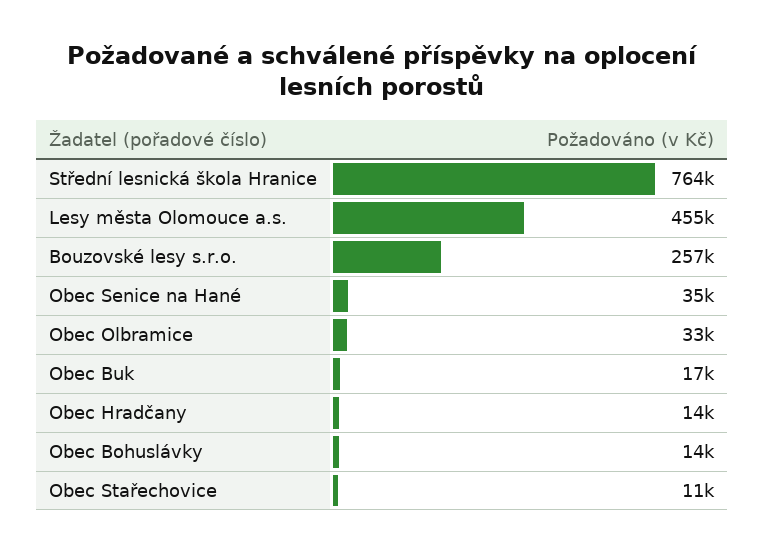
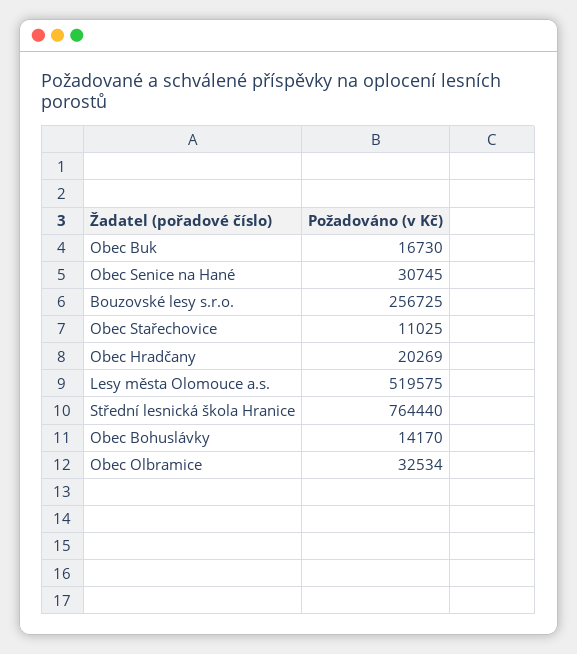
Lesy města Olomouce a.s.: 455000 -> 519575
Obec Senice na Hané: 35000 -> 30745
Obec Hradčany: 14000 -> 20269

